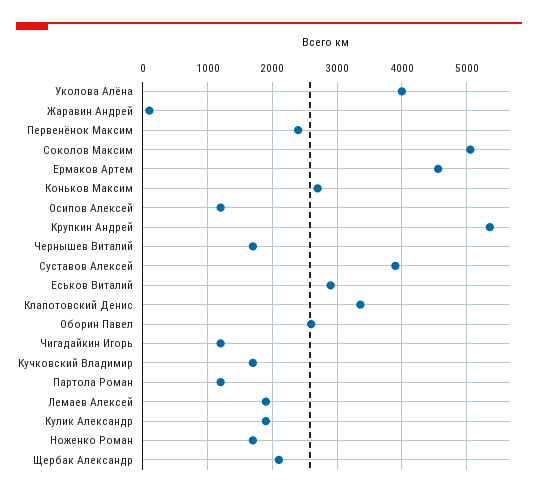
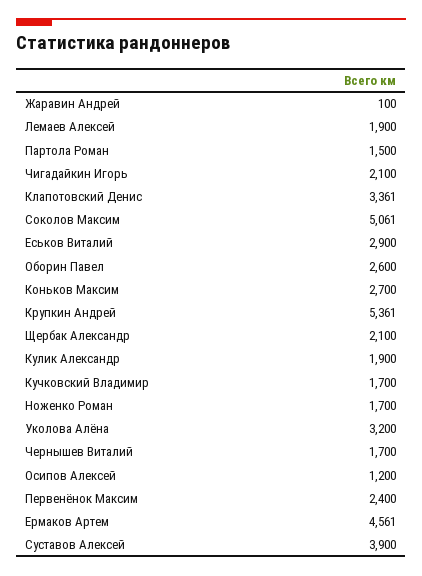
Уколова Алёна: 4000 -> 3200
Чигадайкин Игорь: 1200 -> 2100
Партола Роман: 1200 -> 1500

